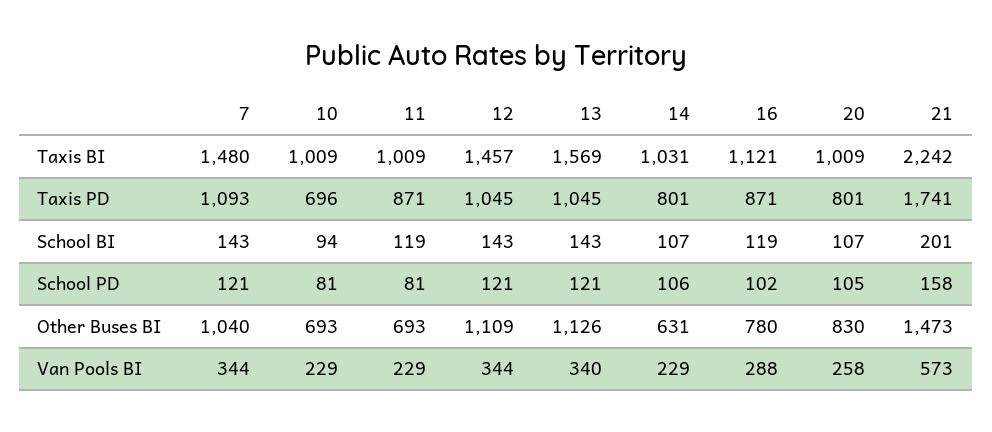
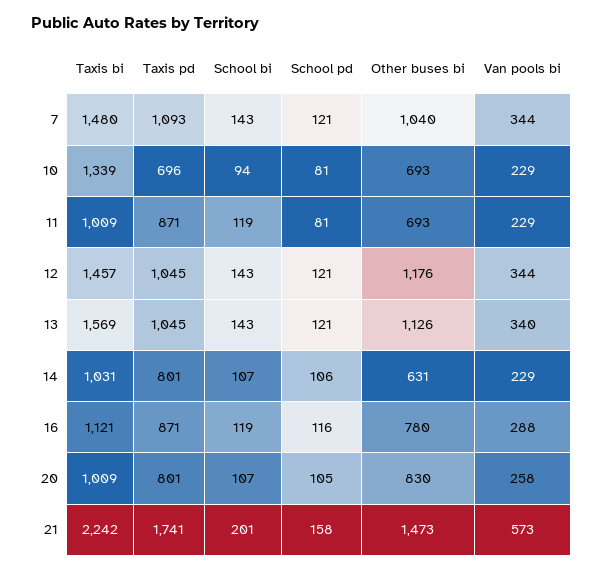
10, Taxis BI: 1009 -> 1339
16, School PD: 102 -> 116
12, Other Buses BI: 1109 -> 1176

